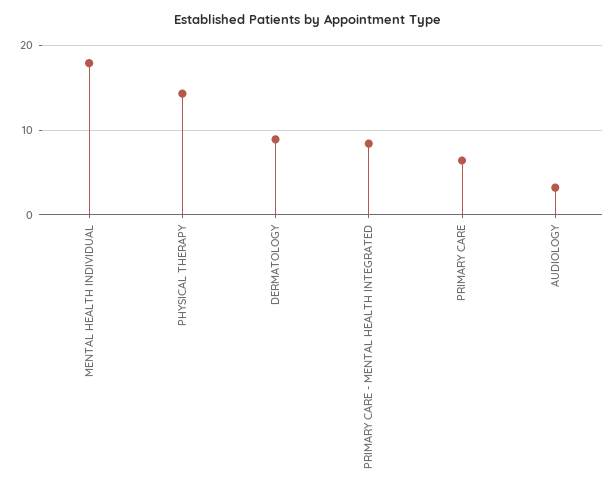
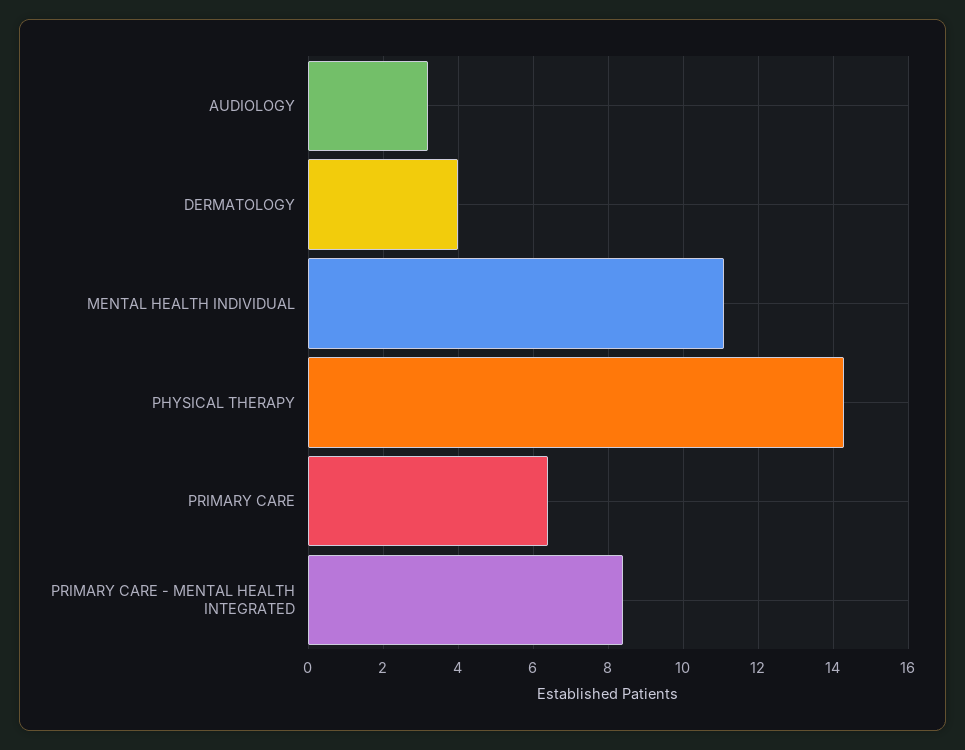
MENTAL HEALTH INDIVIDUAL: 18 -> 11
DERMATOLOGY: 9 -> 4

